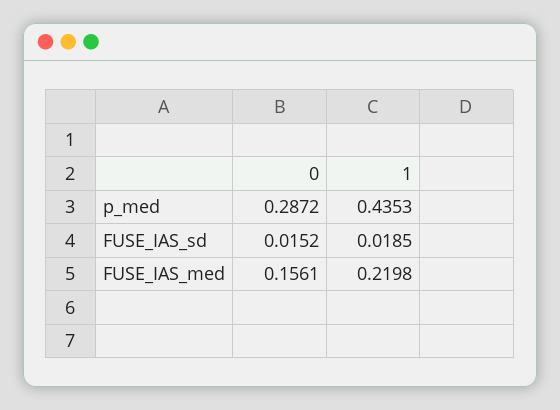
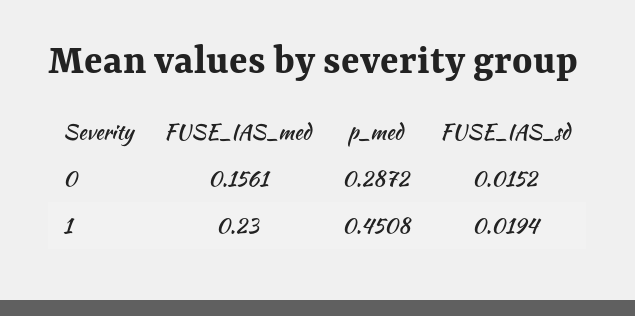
1, p_med: 0.4353 -> 0.4508
1, FUSE_IAS_sd: 0.0185 -> 0.0194
1, FUSE_IAS_med: 0.2198 -> 0.23

